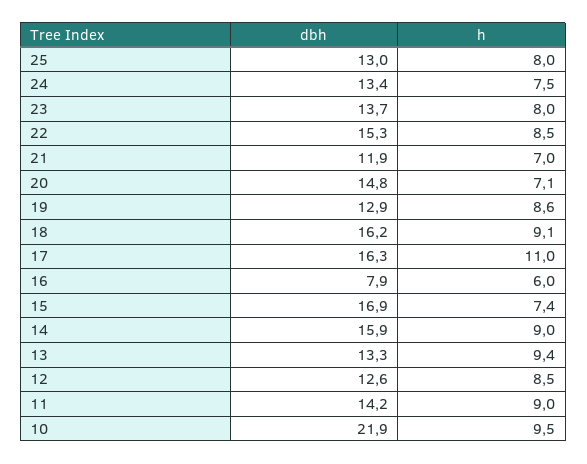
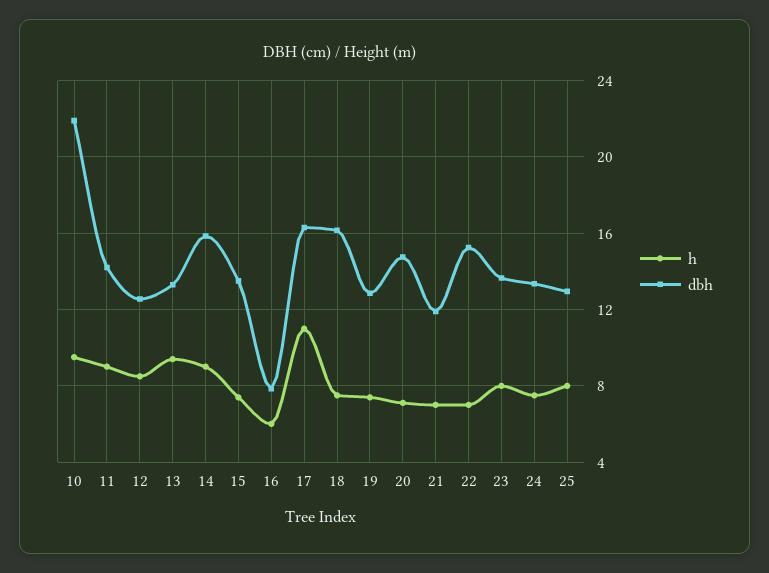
h, 22: 8.5 -> 7
h, 19: 8.6 -> 7.5
h, 18: 9.1 -> 7.5
dbh, 15: 16.9 -> 13.5

